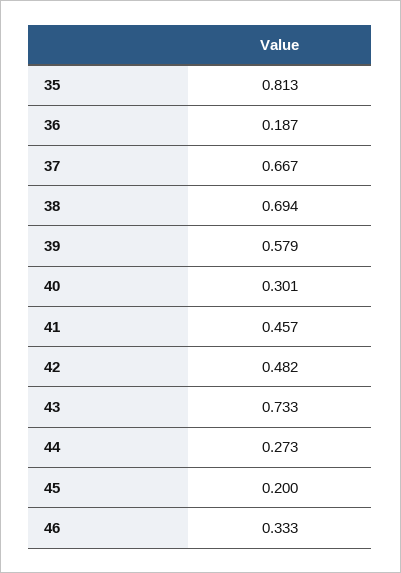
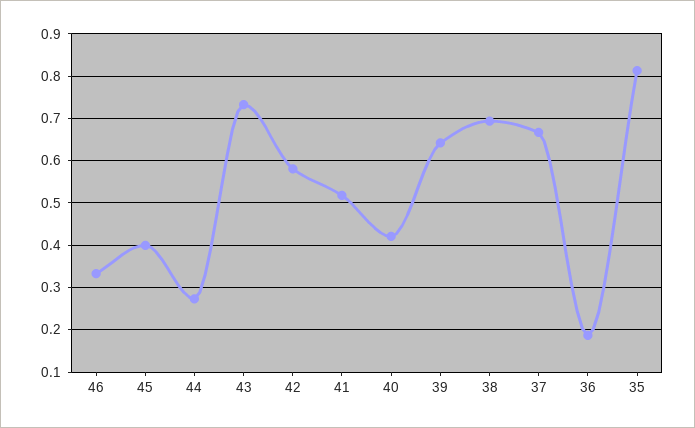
39: 0.579 -> 0.64
40: 0.301 -> 0.42
41: 0.457 -> 0.52
42: 0.482 -> 0.58
45: 0.2 -> 0.4

